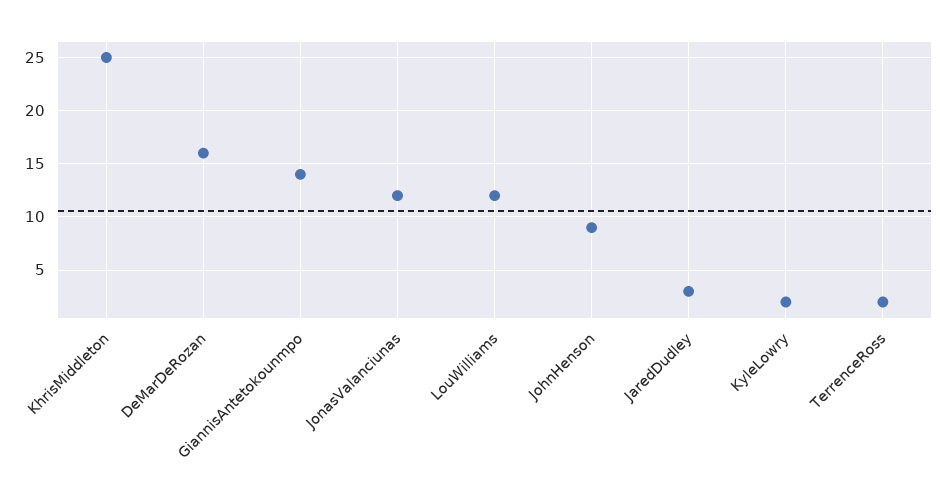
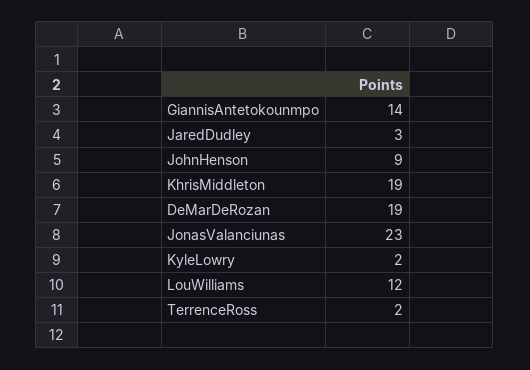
KhrisMiddleton: 25 -> 19
DeMarDeRozan: 16 -> 19
JonasValanciunas: 12 -> 23

